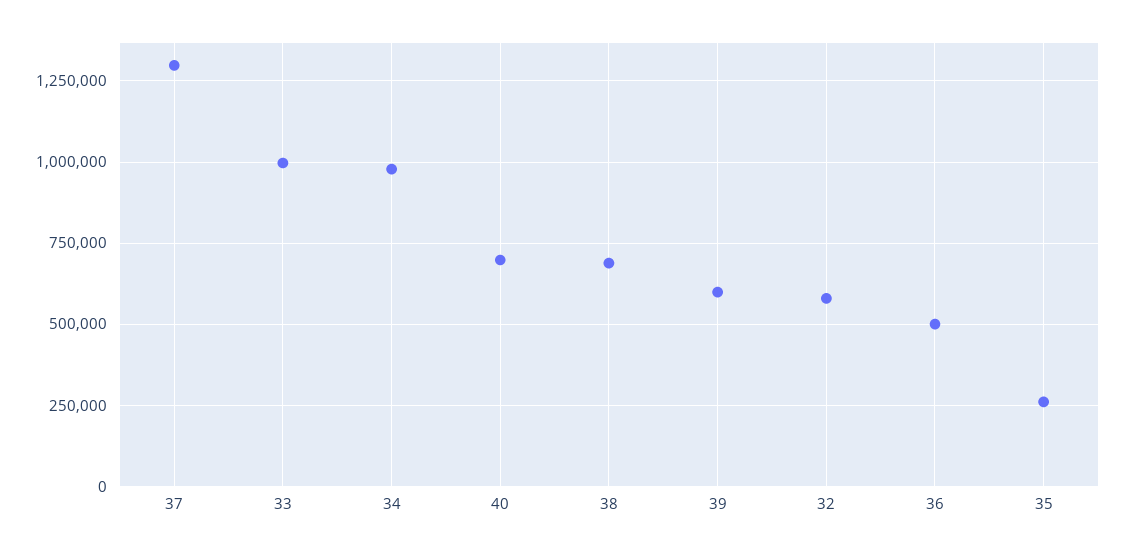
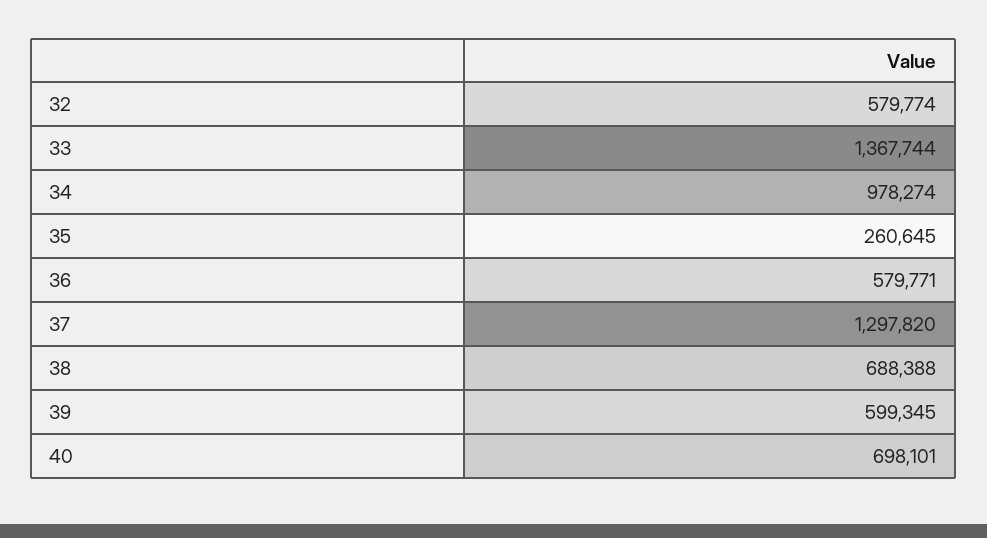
33: 1000000 -> 1367744
36: 500000 -> 579771

